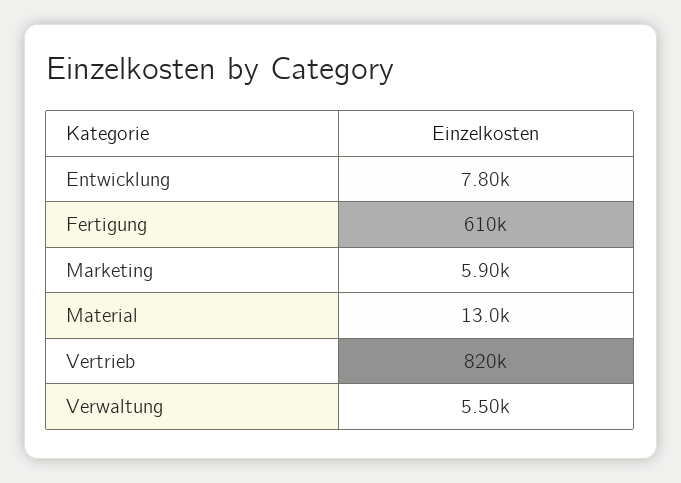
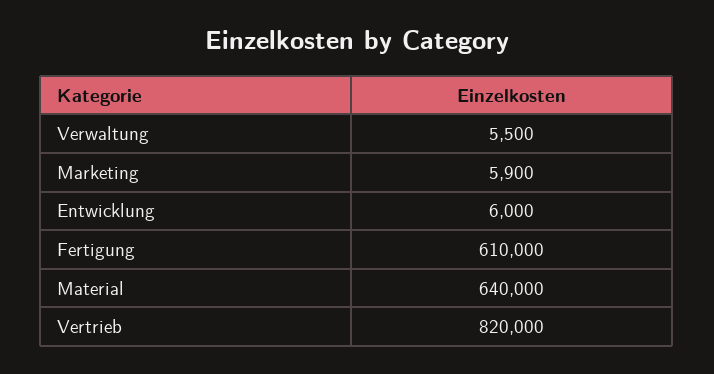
Entwicklung: 7800 -> 6000
Material: 13000 -> 640000

